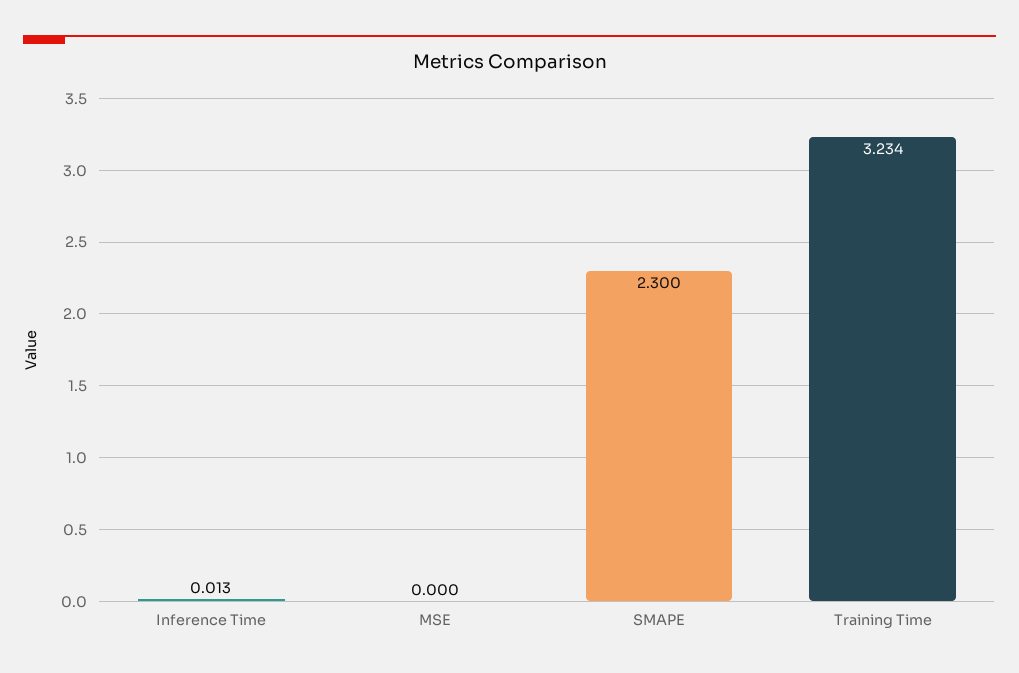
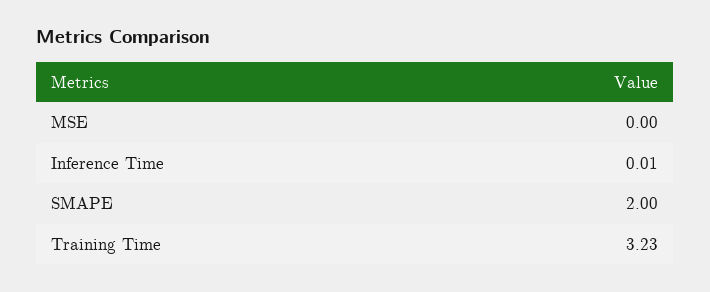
SMAPE: 2.3 -> 2

